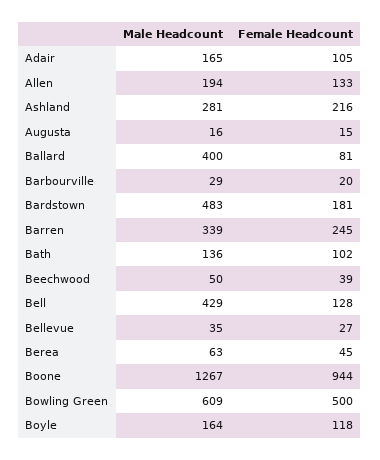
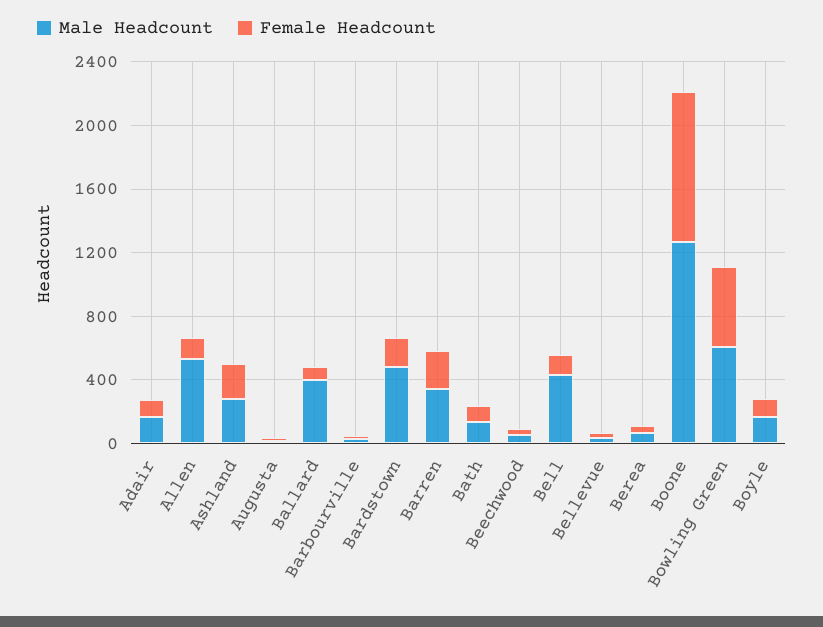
Male Headcount, Allen: 194 -> 500

